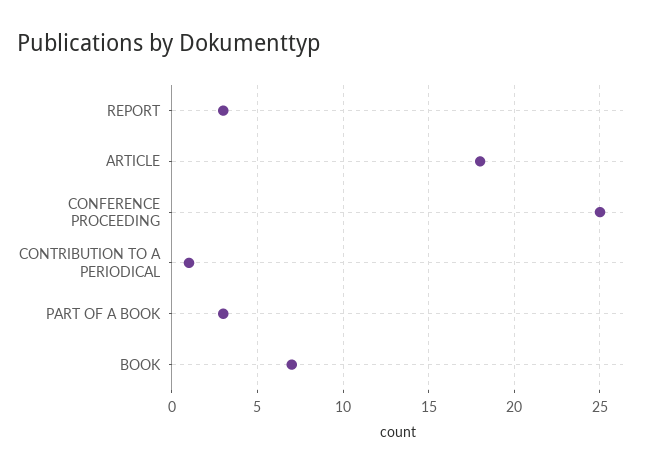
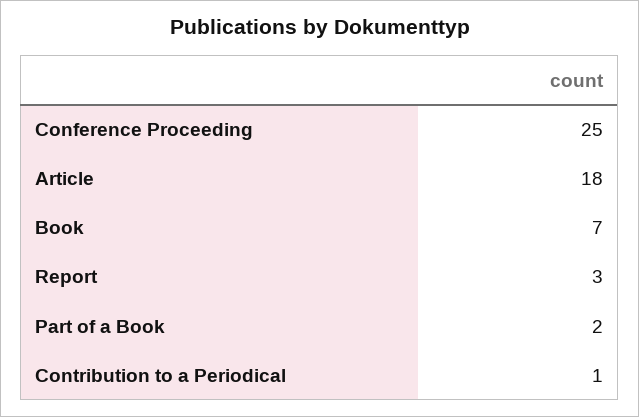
PART OF A BOOK: 3 -> 2

